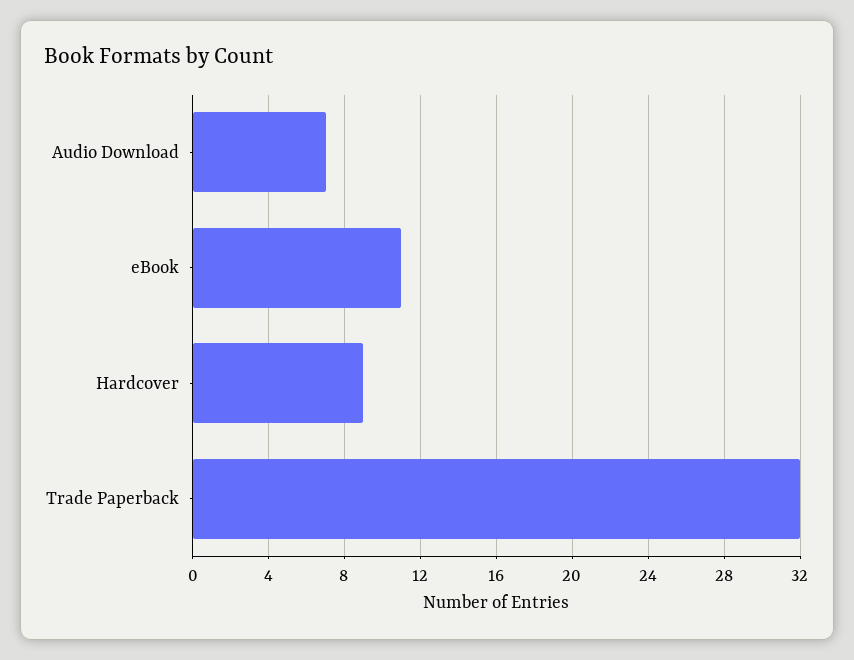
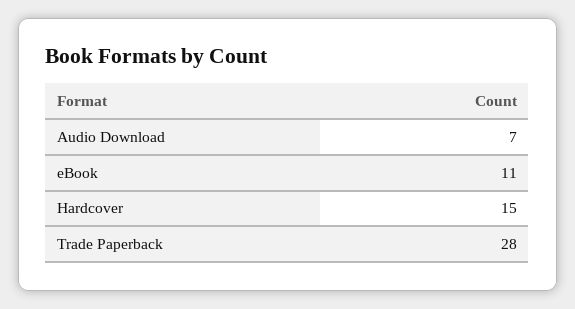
Hardcover: 9 -> 15
Trade Paperback: 32 -> 28

